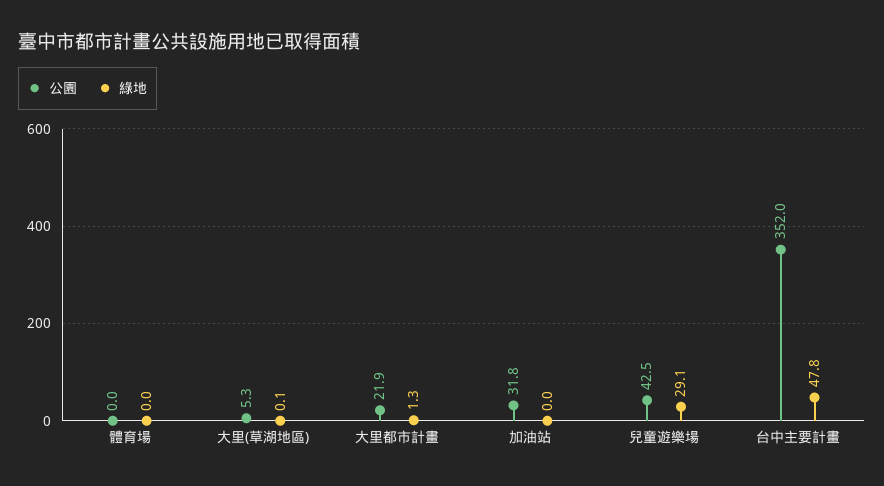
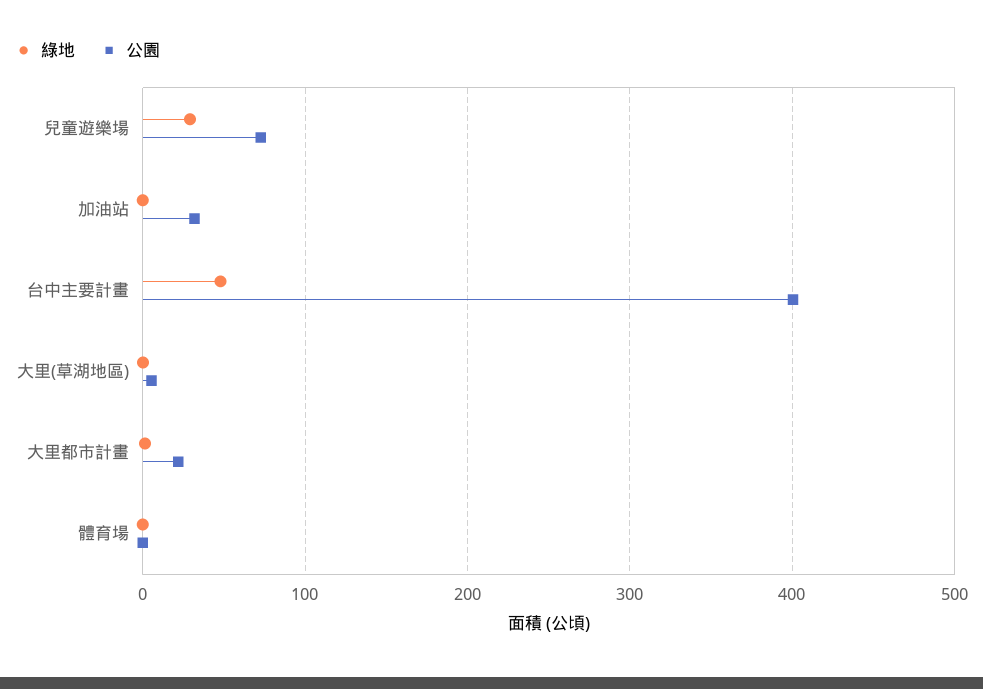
公園, 兒童遊樂場: 42.5 -> 70
公園, 台中主要計畫: 352 -> 400

